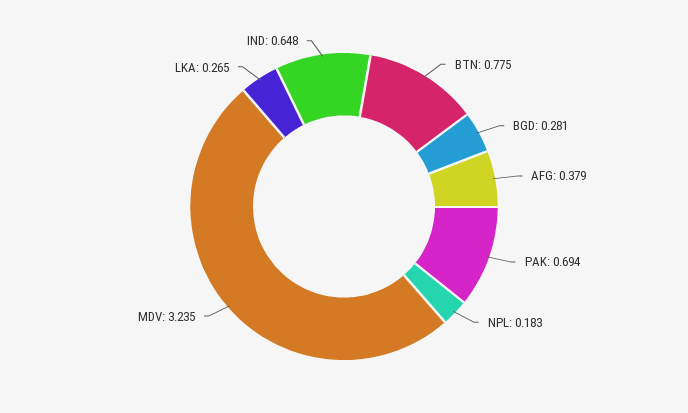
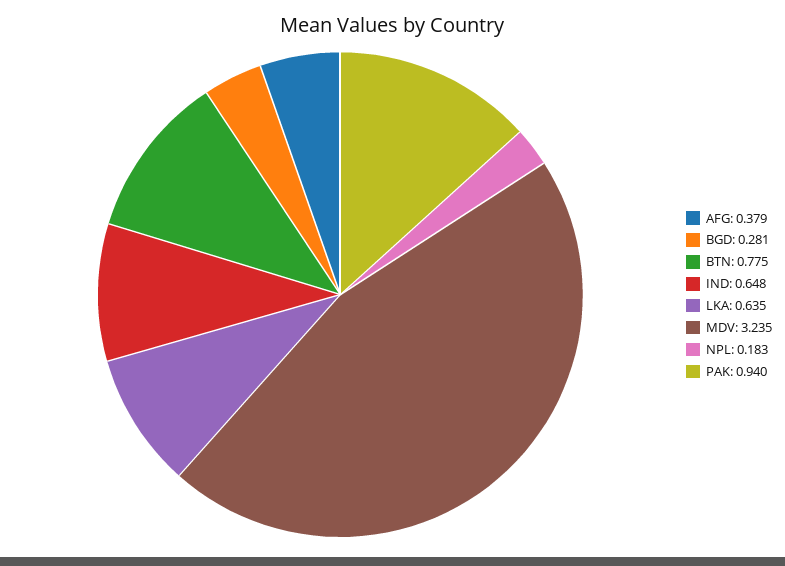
PAK: 0.694 -> 0.94
LKA: 0.265 -> 0.635

